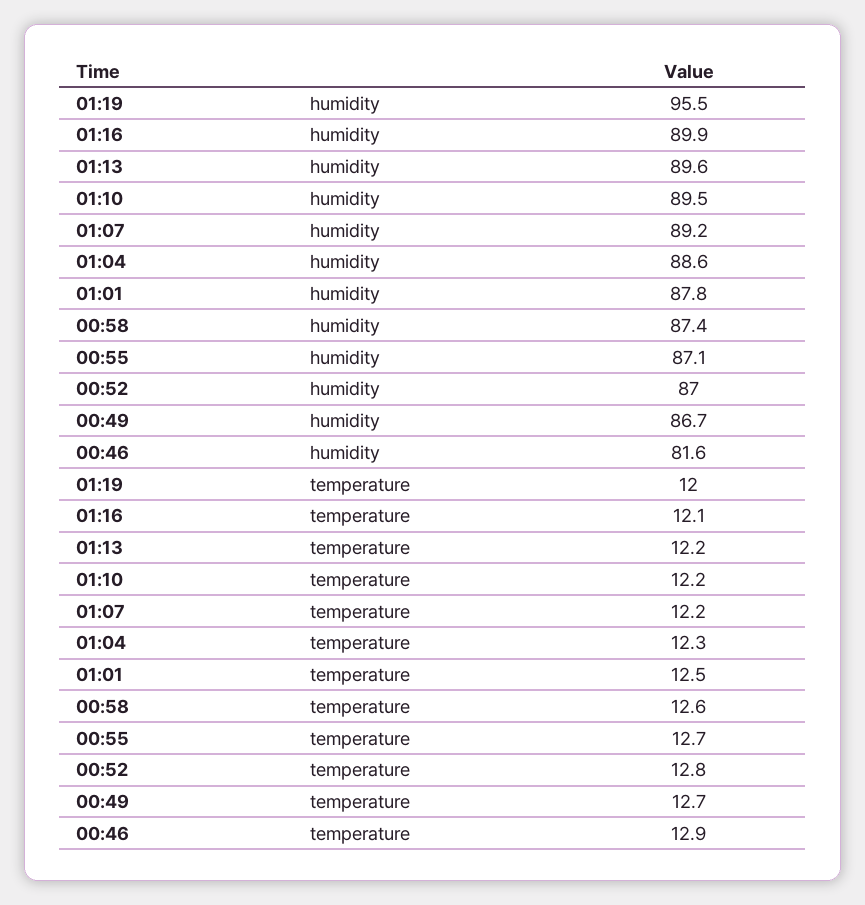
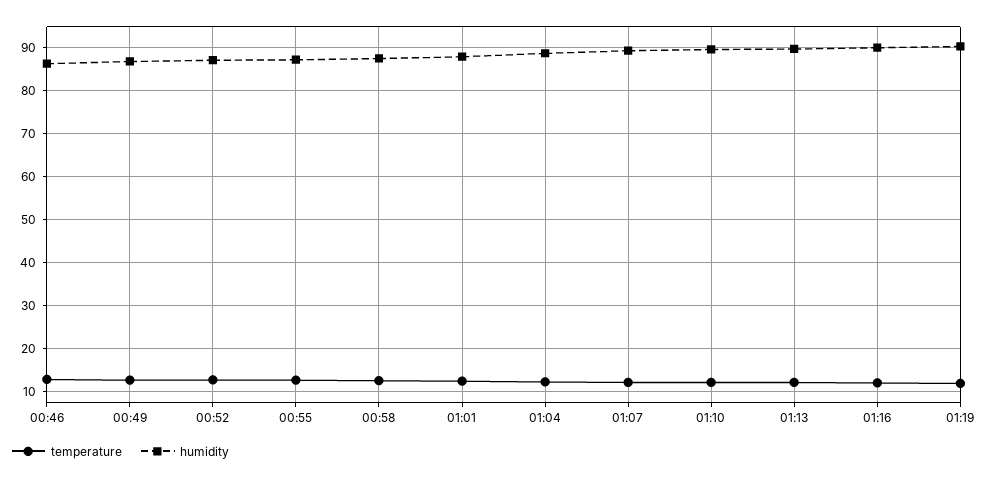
humidity, 01:19: 95.5 -> 90
humidity, 00:46: 81.6 -> 86

